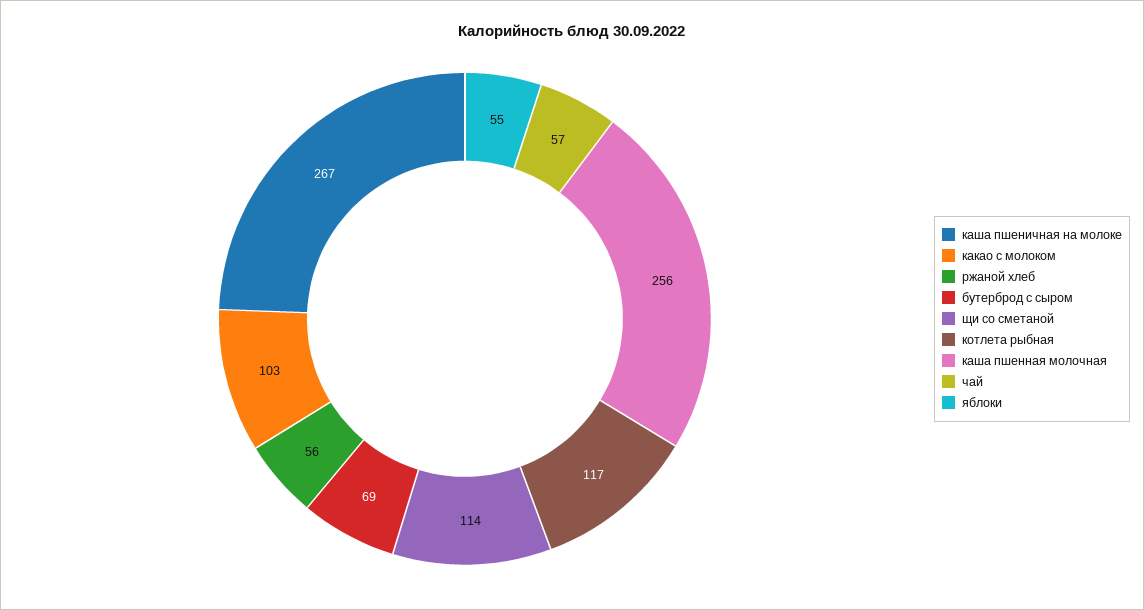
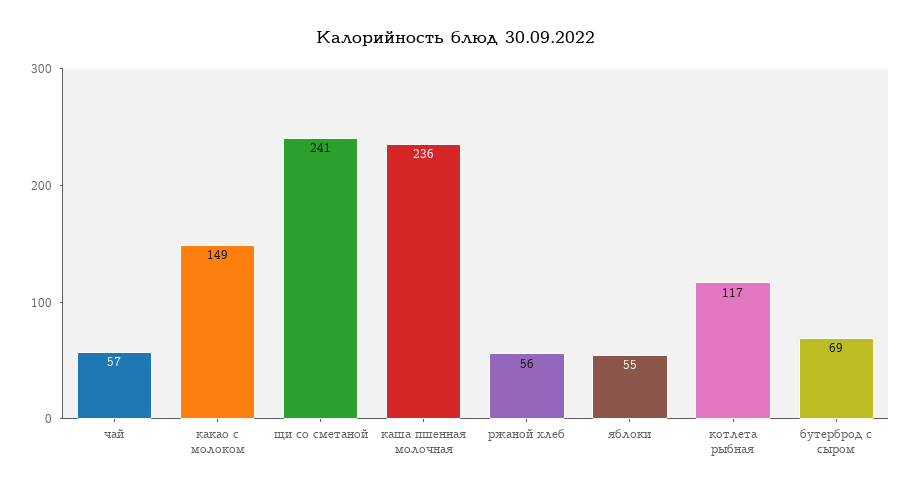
каша пшеничная на молоке: 267 -> none
какао с молоком: 103 -> 149
щи со сметаной: 114 -> 241
каша пшенная молочная: 256 -> 236

